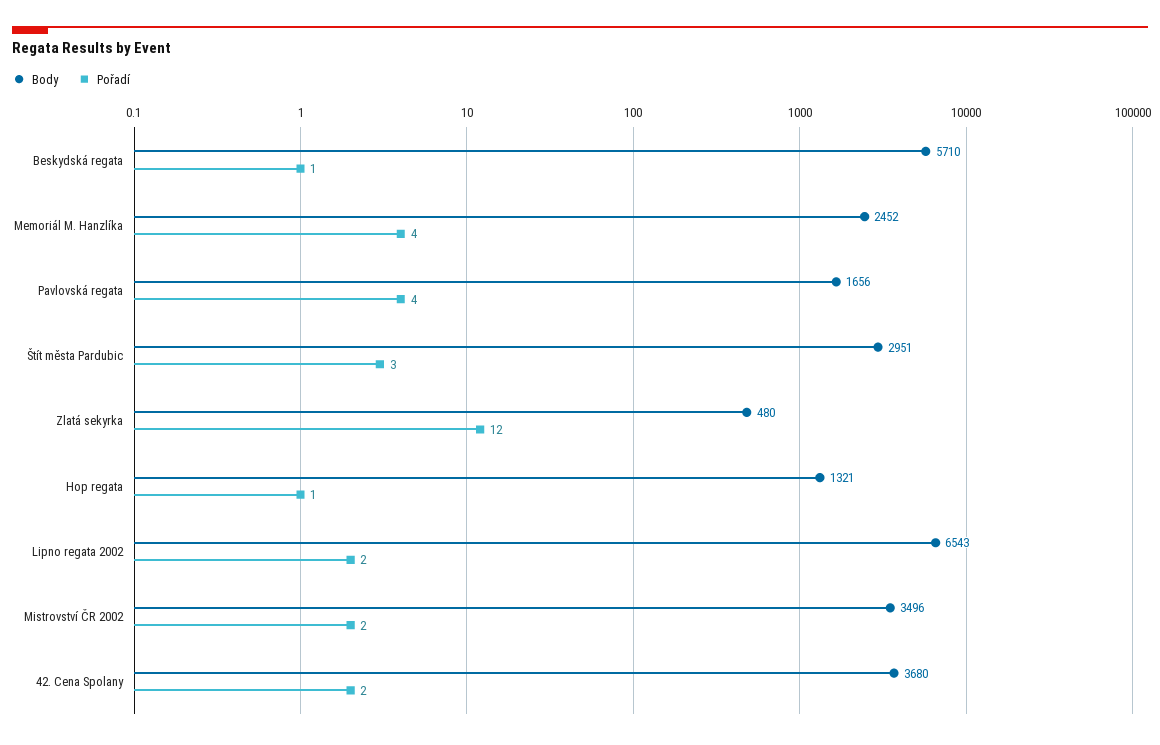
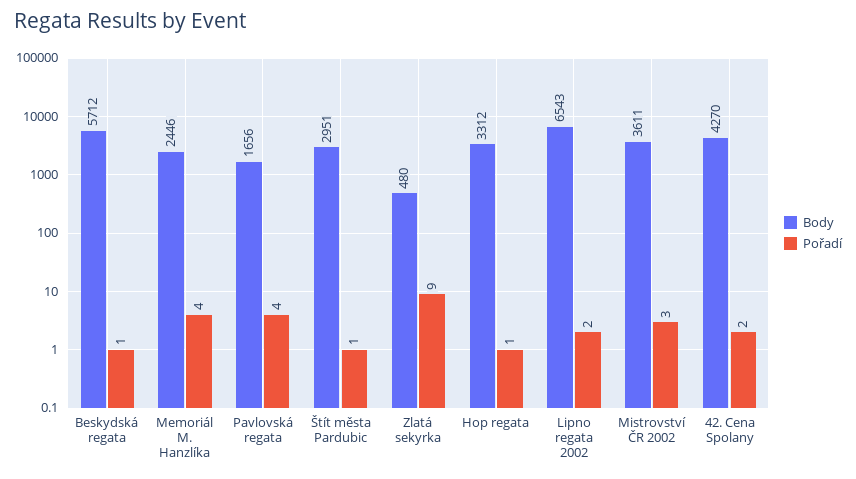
Body, Beskydská regata: 5710 -> 5712
Body, Memoriál M. Hanzlíka: 2452 -> 2446
Pořadí, Štít města Pardubic: 3 -> 1
Pořadí, Zlatá sekyrka: 12 -> 9
Body, Hop regata: 1321 -> 3312
Body, Mistrovství ČR 2002: 3496 -> 3611
Pořadí, Mistrovství ČR 2002: 2 -> 3
Body, 42. Cena Spolany: 3680 -> 4270

